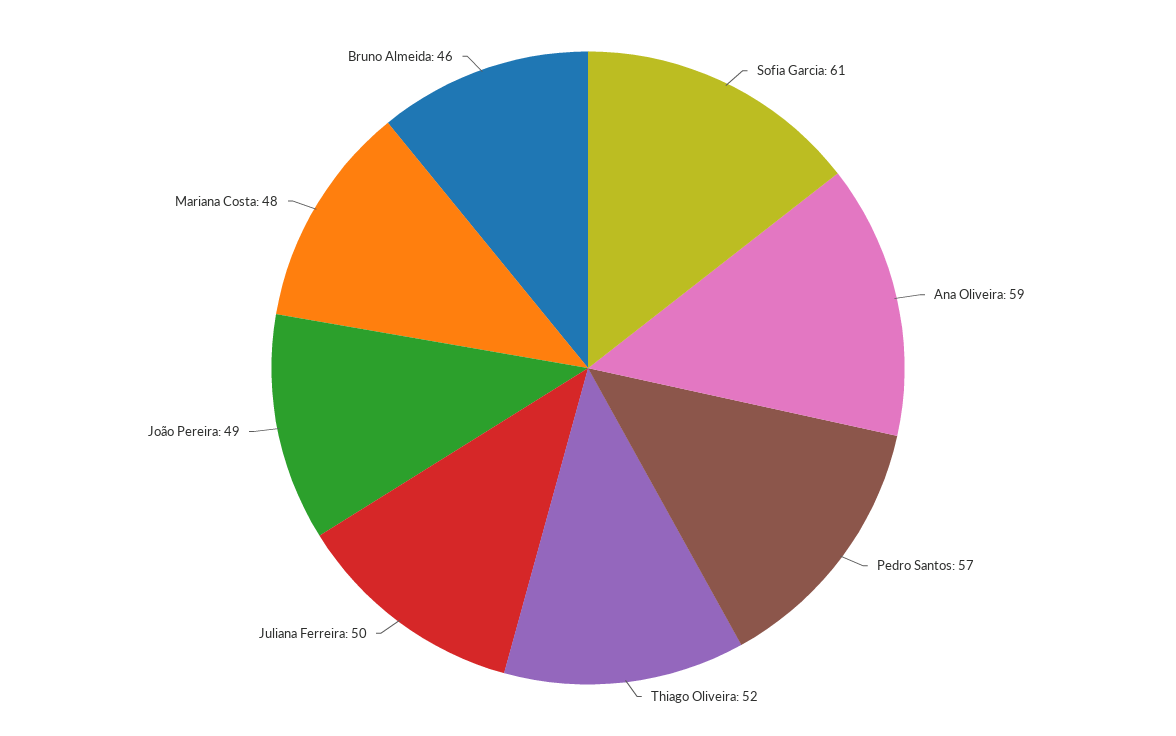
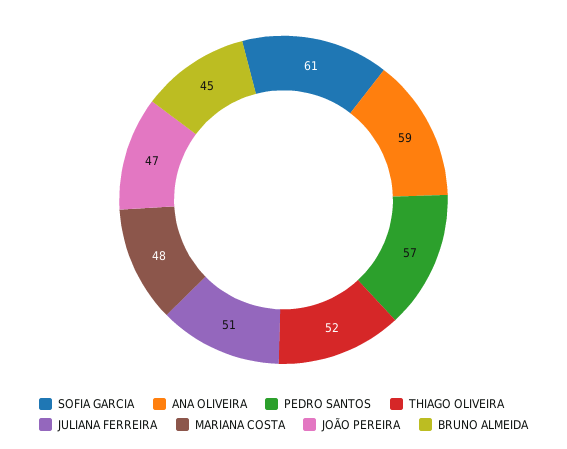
Juliana Ferreira: 50 -> 51
João Pereira: 49 -> 47
Bruno Almeida: 46 -> 45

